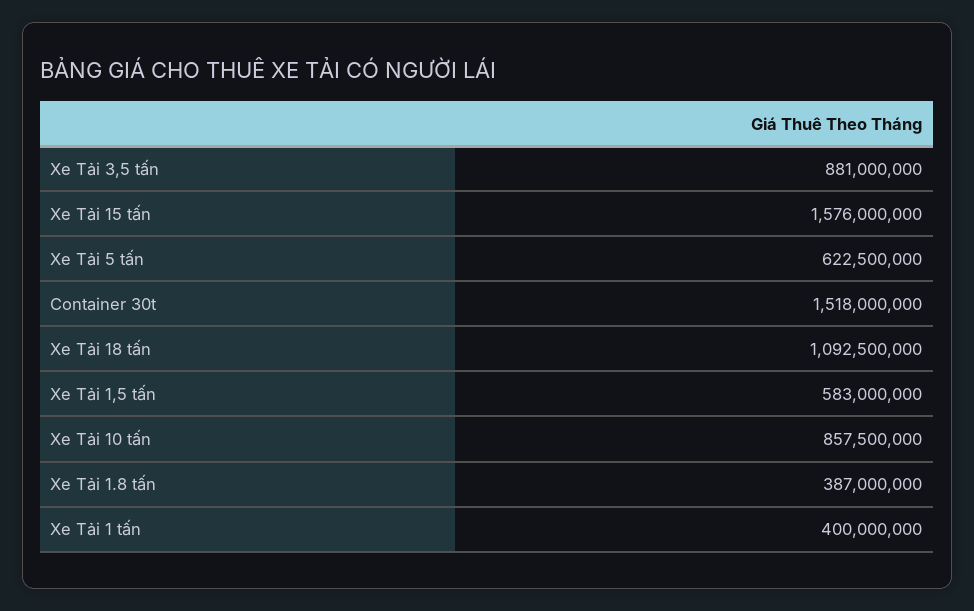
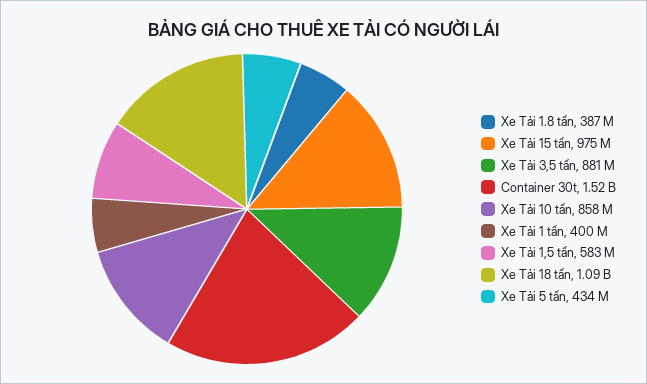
Xe Tải 15 tấn: 1576000000 -> 975000000
Xe Tải 5 tấn: 622500000 -> 434000000

